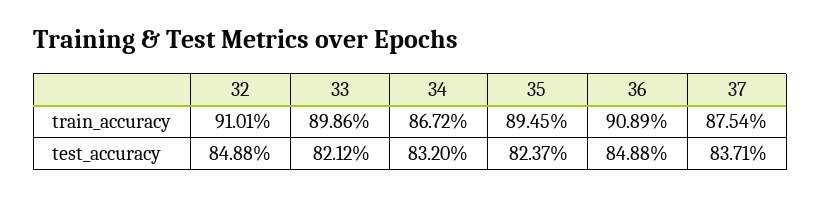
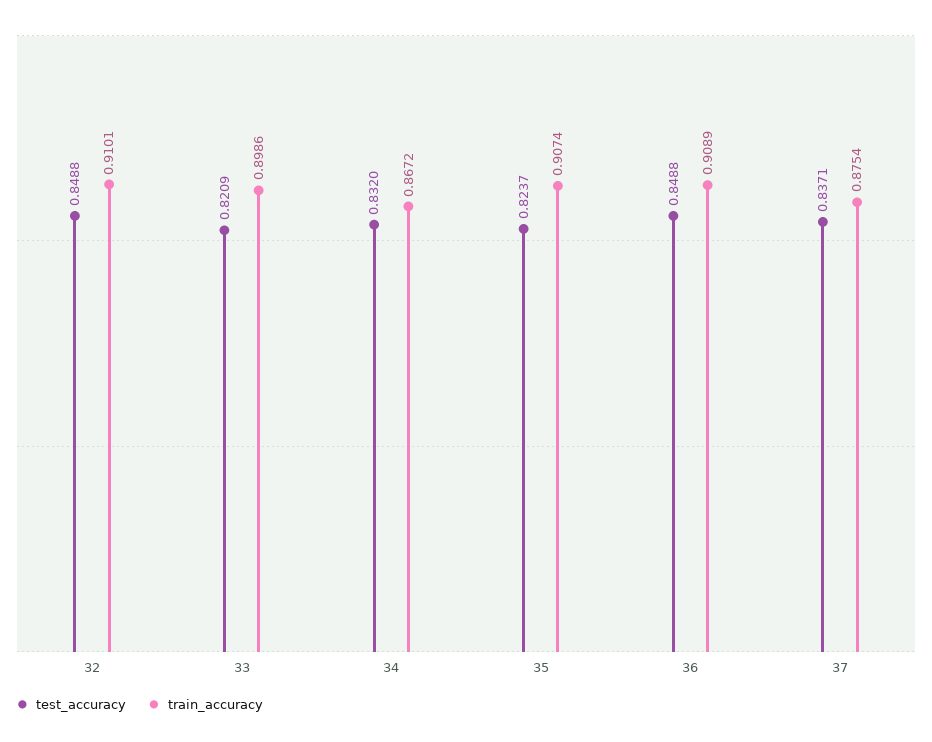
train_accuracy, 35: 0.8945 -> 0.9074
test_accuracy, 33: 0.8212 -> 0.8209

